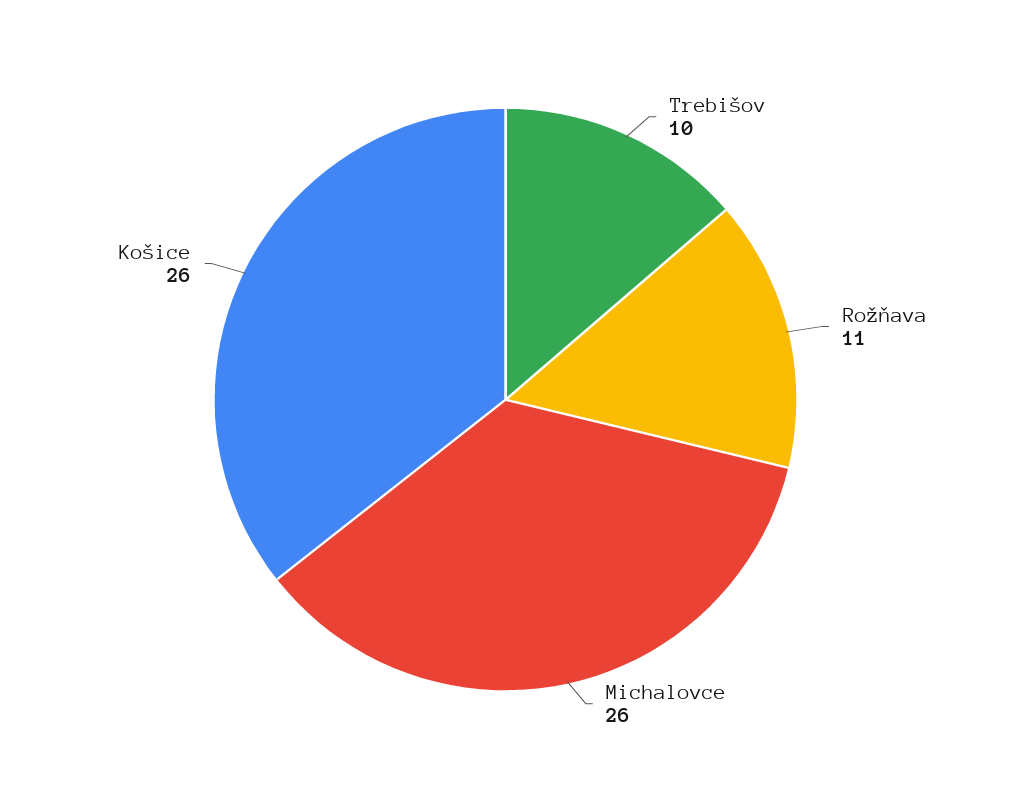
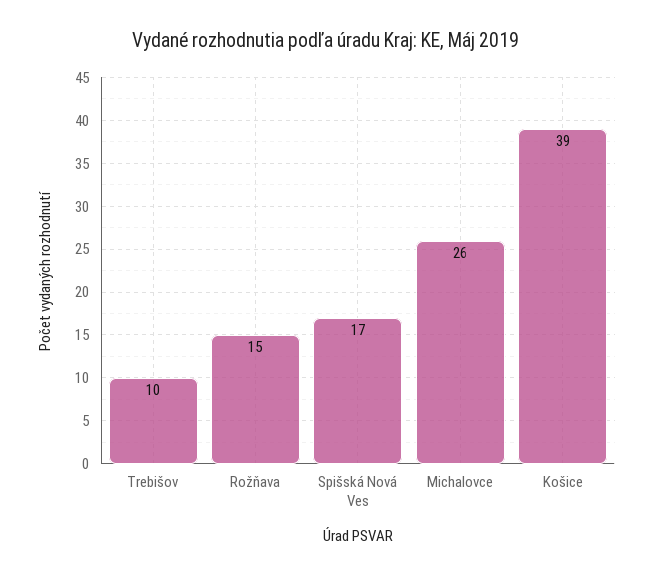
Rožňava: 11 -> 15
Košice: 26 -> 39
Spišská Nová Ves: none -> 17

